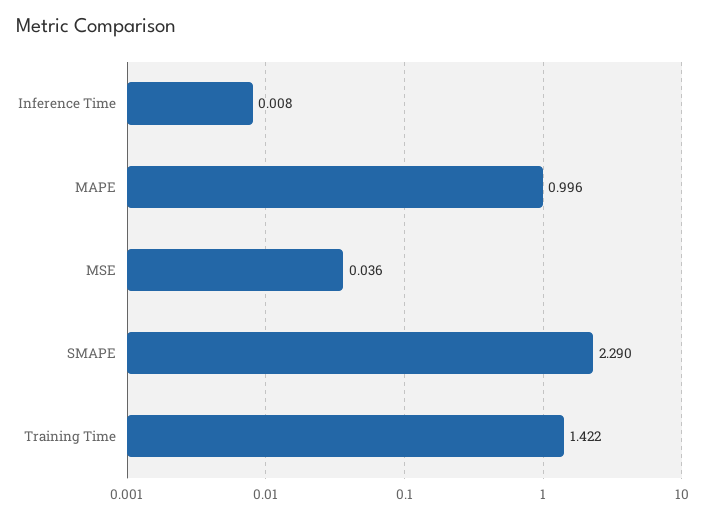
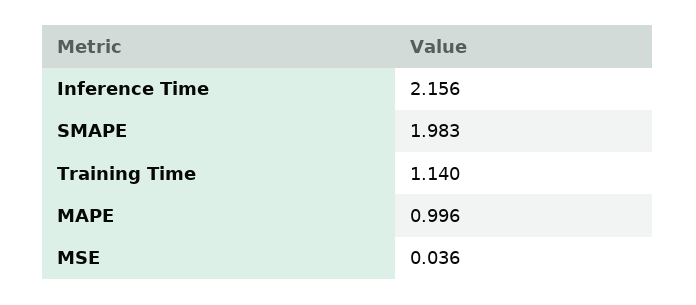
Inference Time: 0.008 -> 2.156
SMAPE: 2.29 -> 1.983
Training Time: 1.422 -> 1.14

